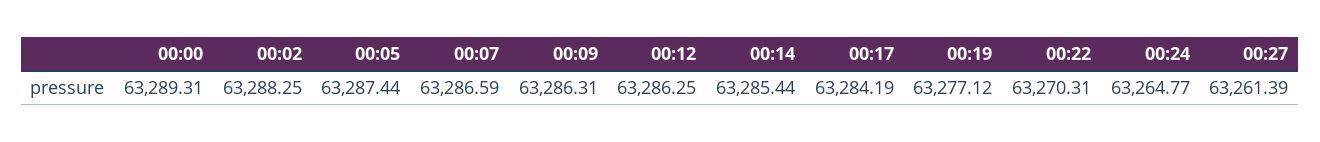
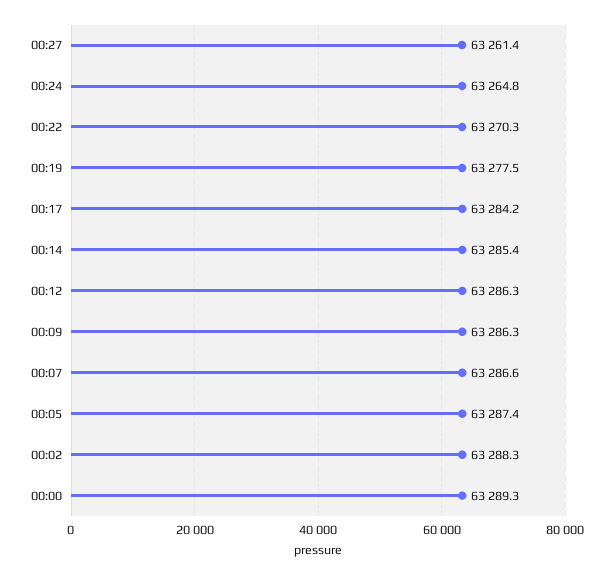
00:19: 63277.12 -> 63277.5

